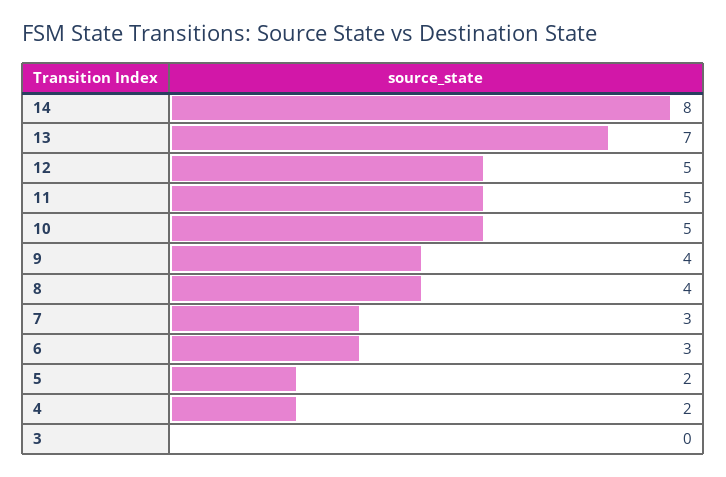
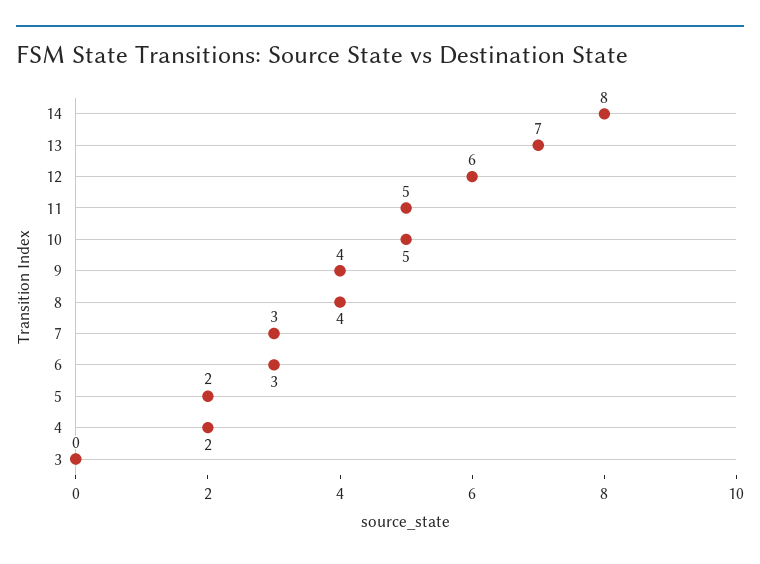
12: 5 -> 6

